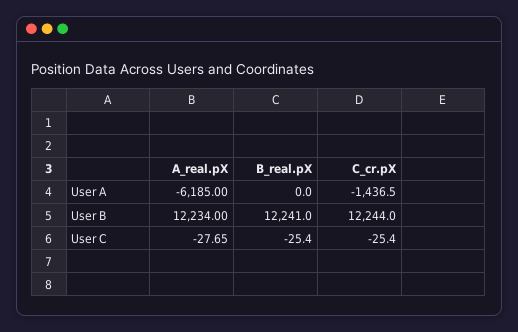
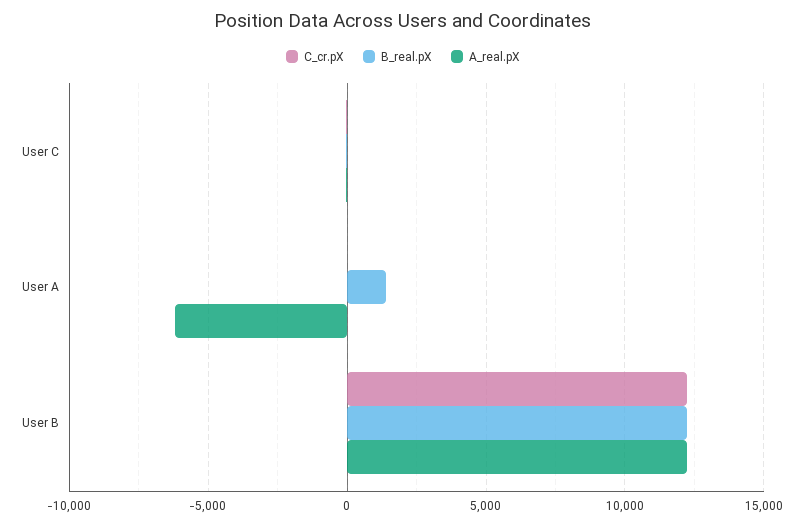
B_real.pX, User A: 0 -> 1500
C_cr.pX, User A: -1436.5 -> 0

